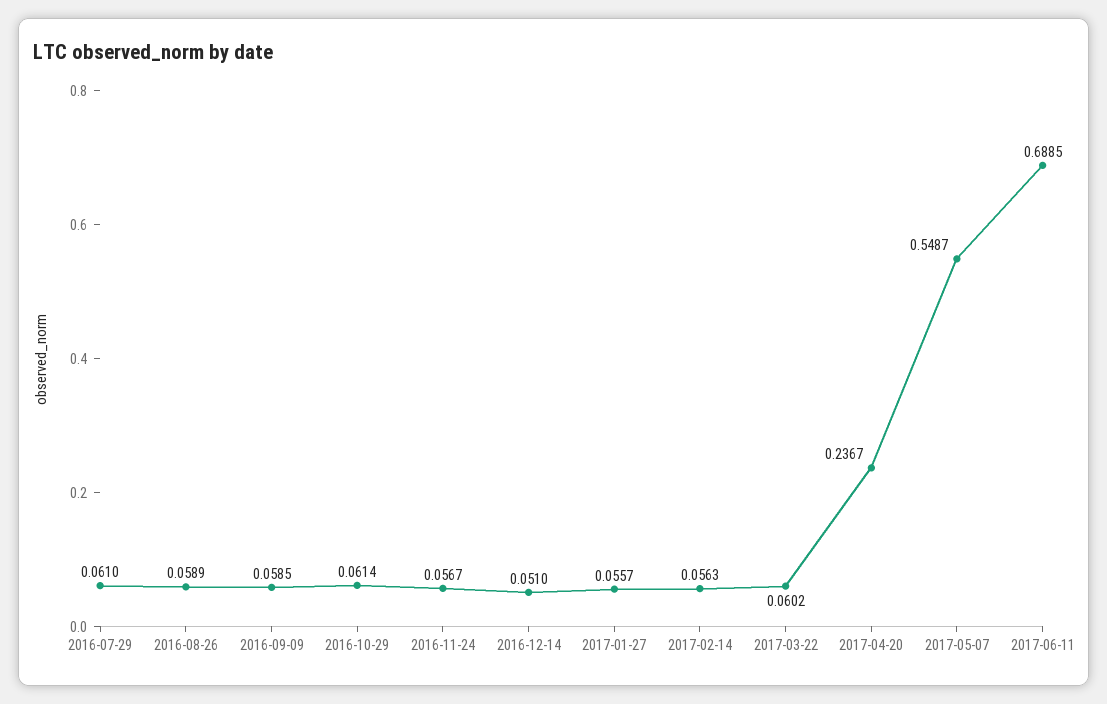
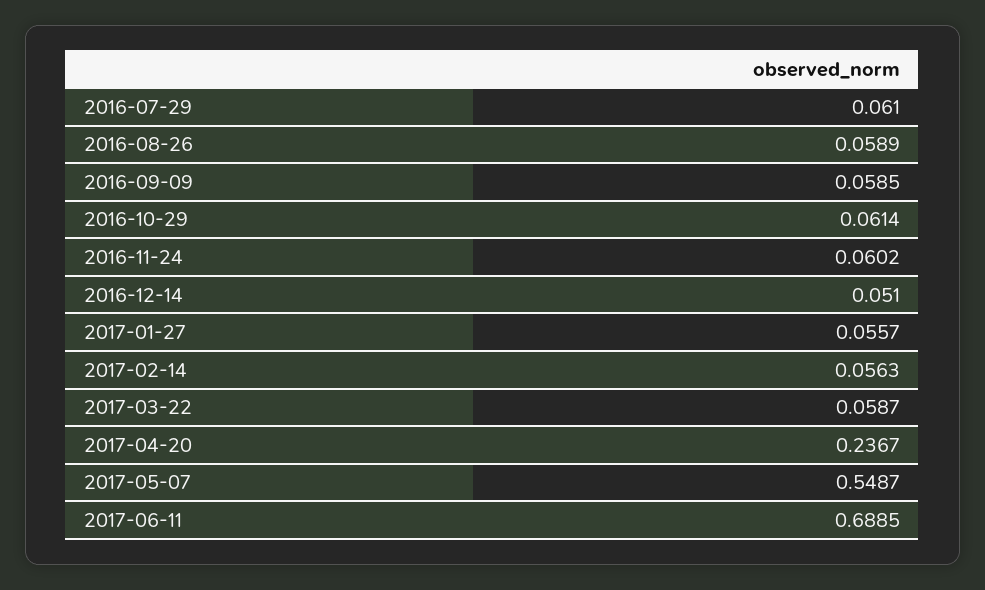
2016-11-24: 0.0567 -> 0.0602
2017-03-22: 0.0602 -> 0.0587

